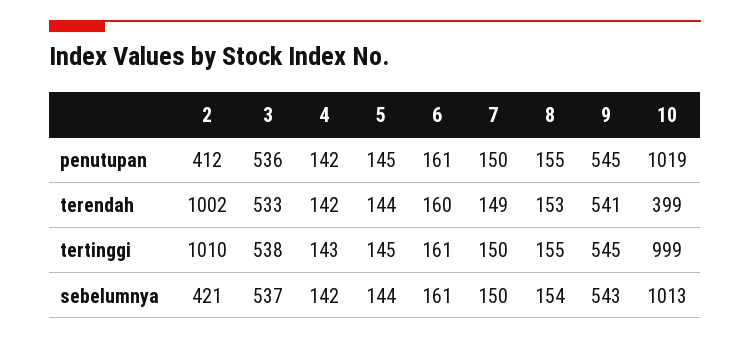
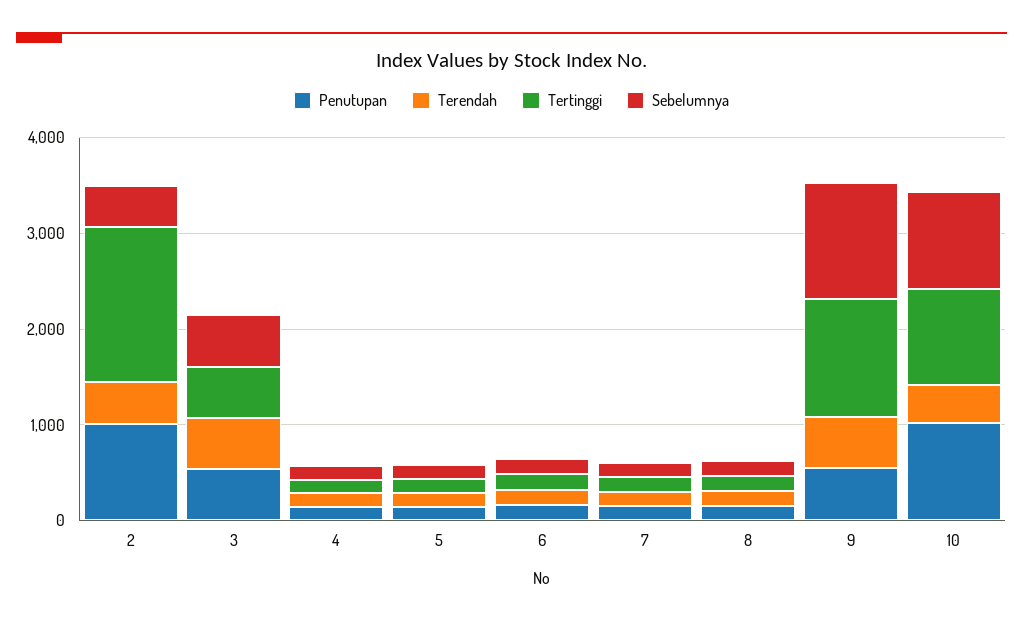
penutupan, 2: 412 -> 1000
terendah, 2: 1002 -> 400
tertinggi, 2: 1010 -> 1600
tertinggi, 9: 545 -> 1200
sebelumnya, 9: 543 -> 1200

